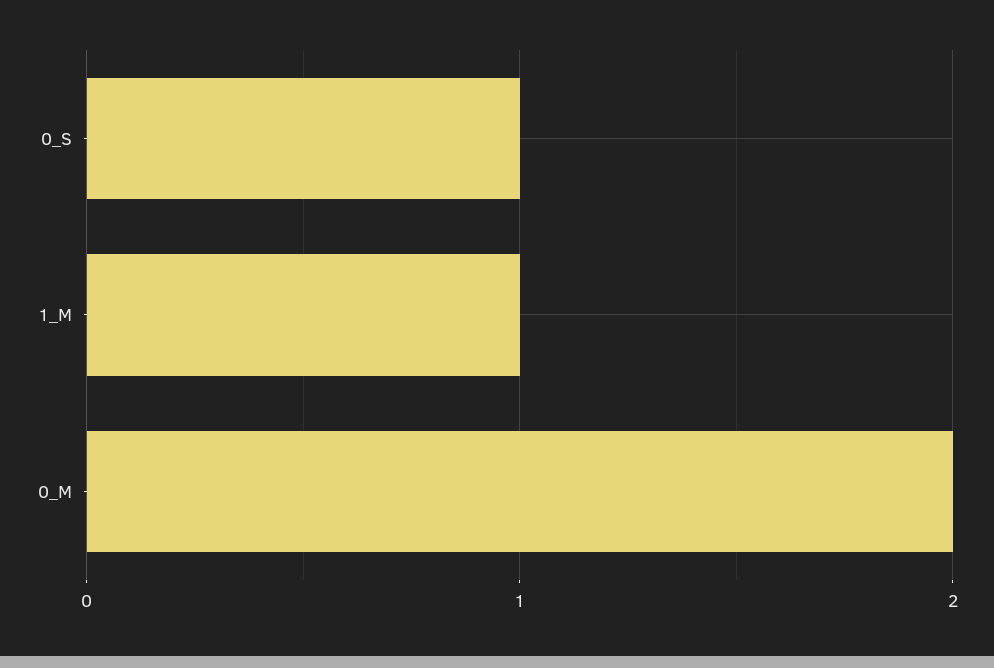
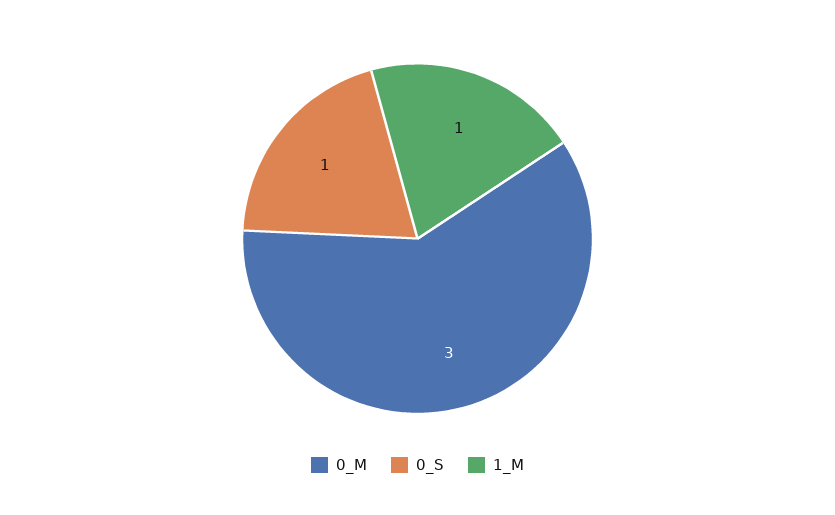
0_M: 2 -> 3

